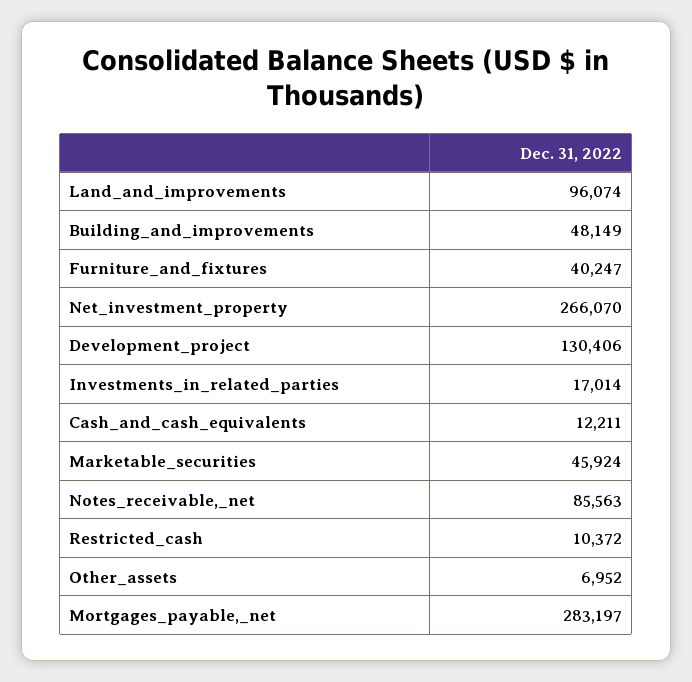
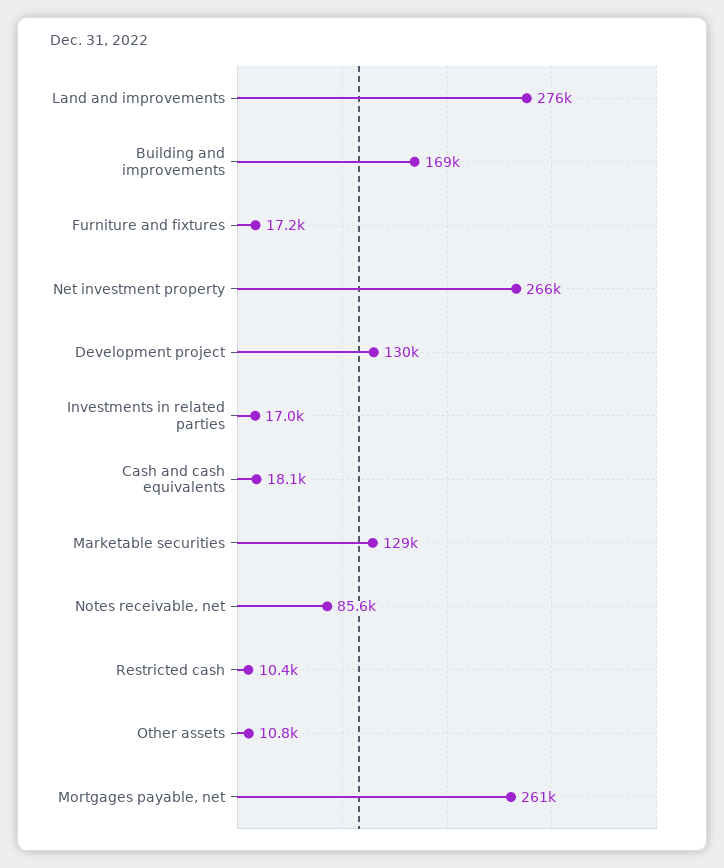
Land_and_improvements: 96074 -> 276000
Building_and_improvements: 48149 -> 169000
Furniture_and_fixtures: 40247 -> 17200
Cash_and_cash_equivalents: 12211 -> 18100
Marketable_securities: 45924 -> 129000
Other_assets: 6952 -> 10800
Mortgages_payable,_net: 283197 -> 261000

